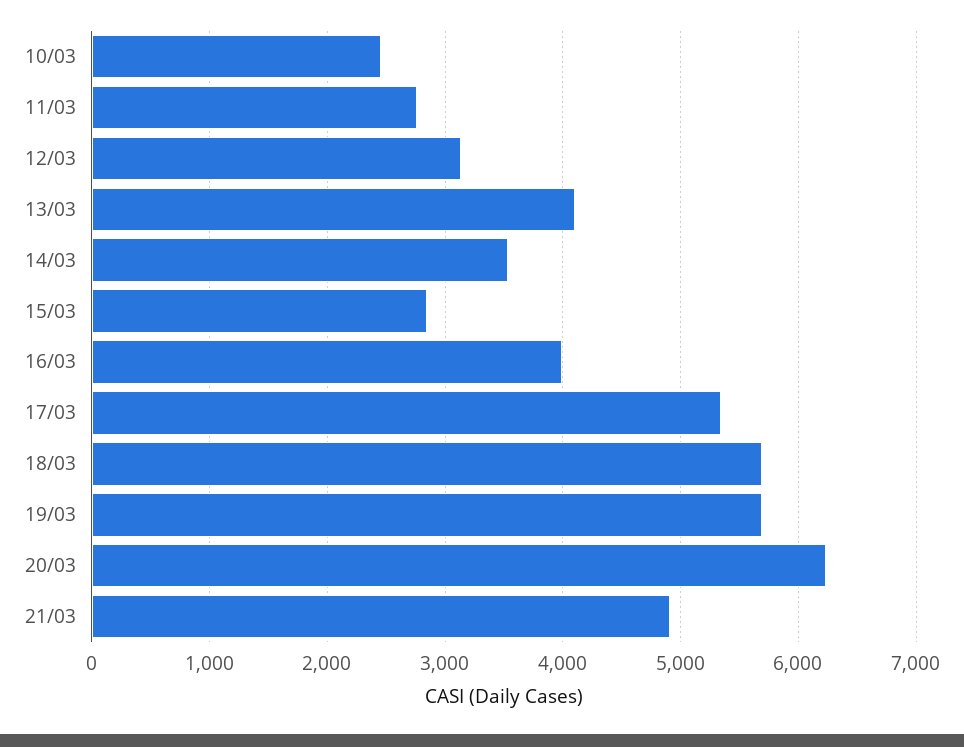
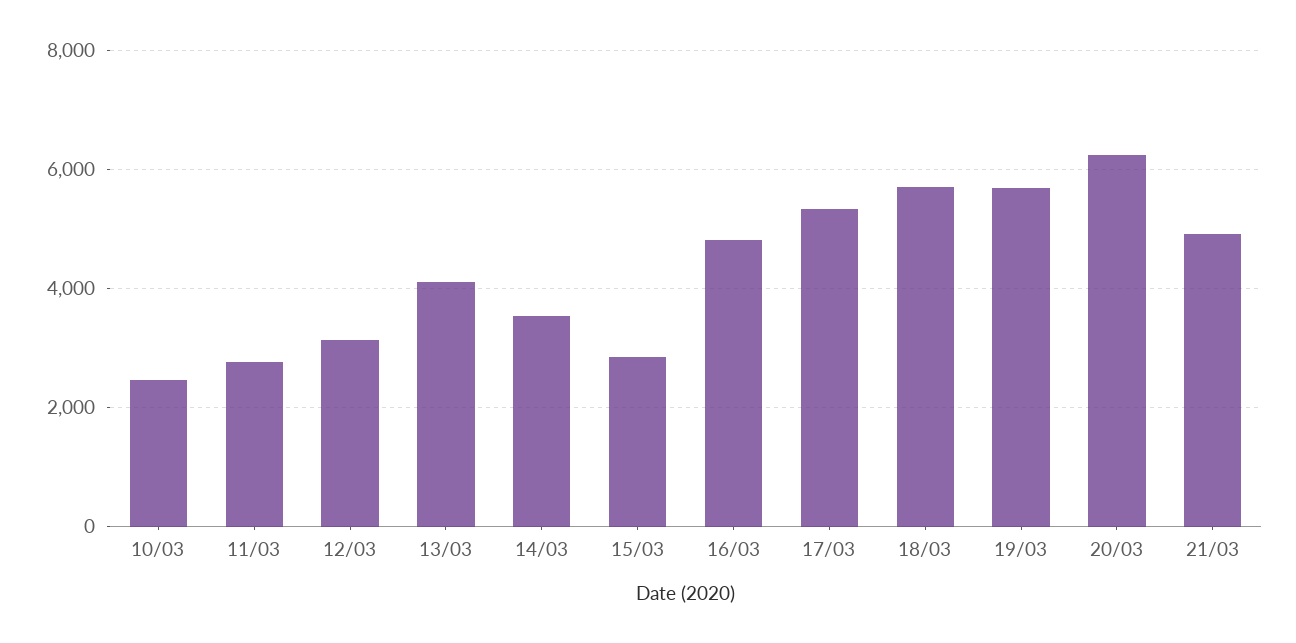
16/03: 4000 -> 4800

